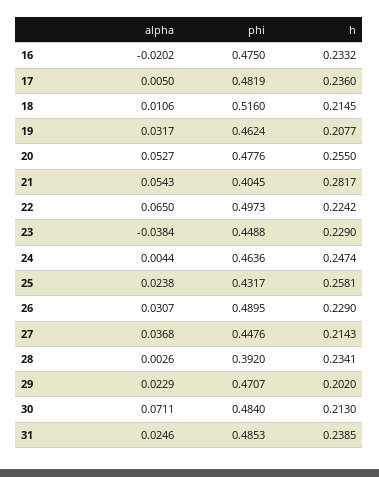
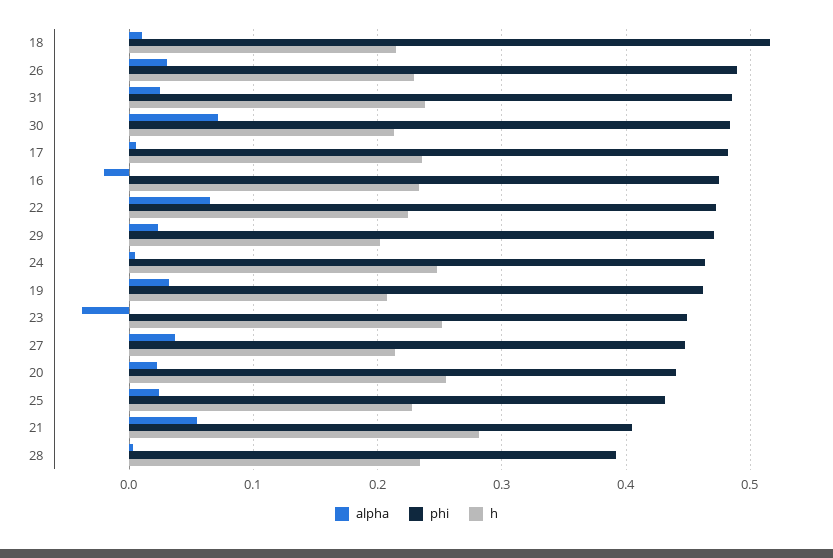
alpha, 20: 0.0527 -> 0.02
phi, 20: 0.4776 -> 0.44
phi, 22: 0.4973 -> 0.47
h, 23: 0.229 -> 0.25
h, 25: 0.2581 -> 0.23

